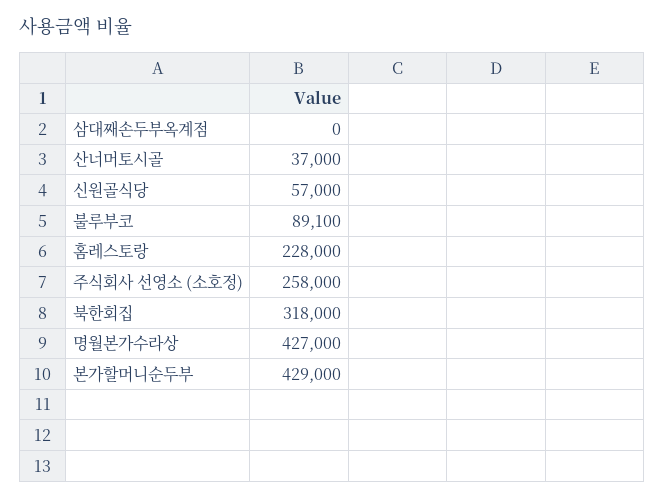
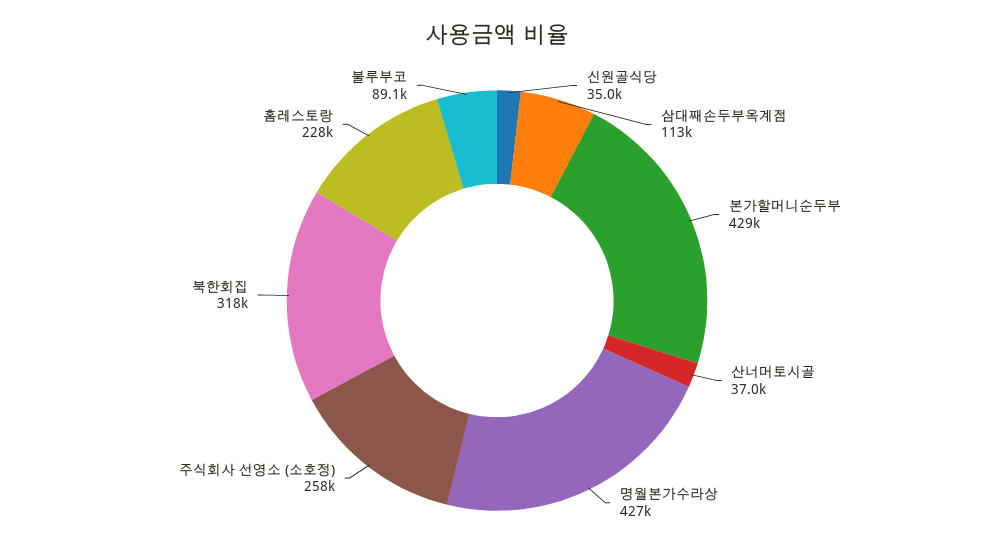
삼대째손두부옥계점: 0 -> 113000
신원골식당: 57000 -> 35000

